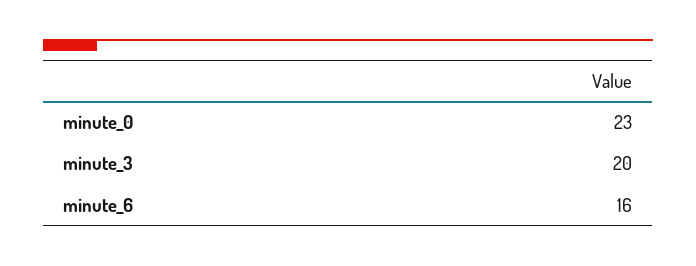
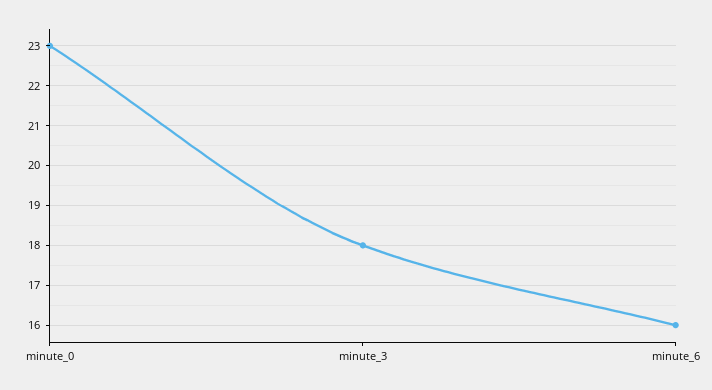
minute_3: 20 -> 18

